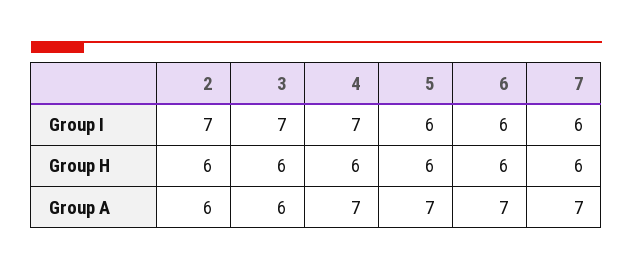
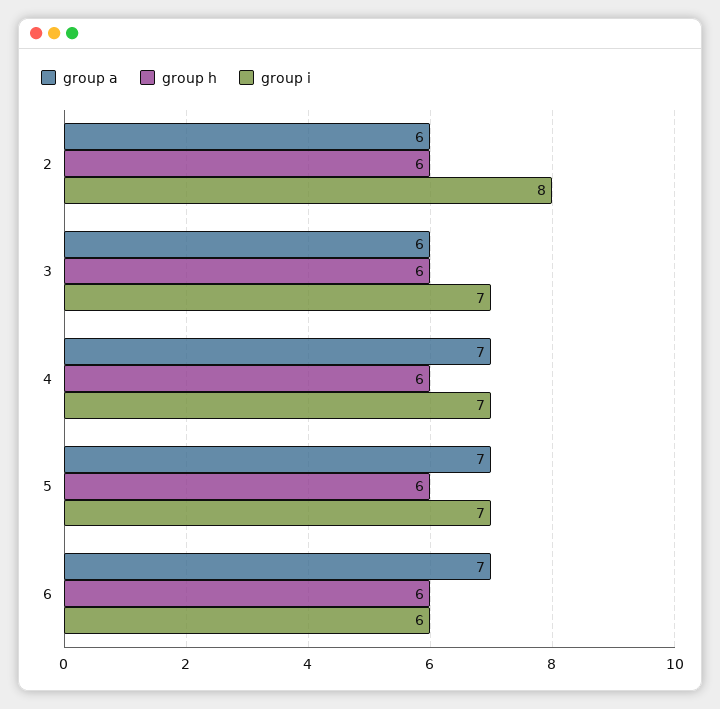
Group I, 2: 7 -> 8
Group I, 5: 6 -> 7
Group I, 7: 6 -> none
Group H, 7: 6 -> none
Group A, 7: 7 -> none

